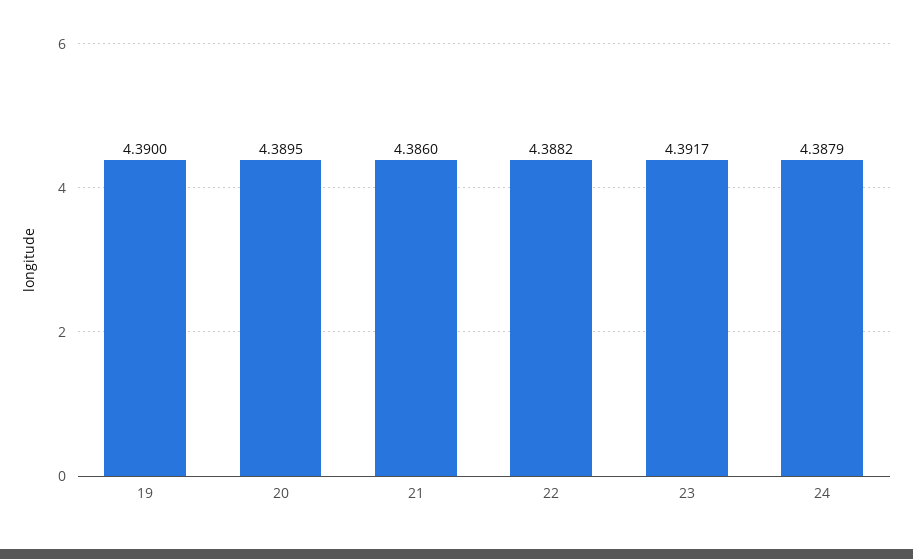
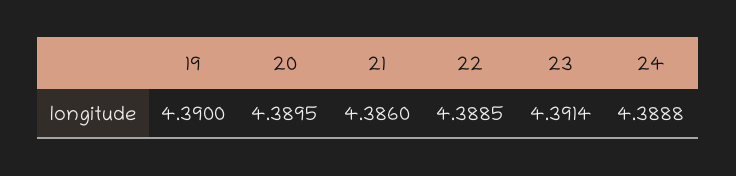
22: 4.3882 -> 4.3885
23: 4.3917 -> 4.3914
24: 4.3879 -> 4.3888

